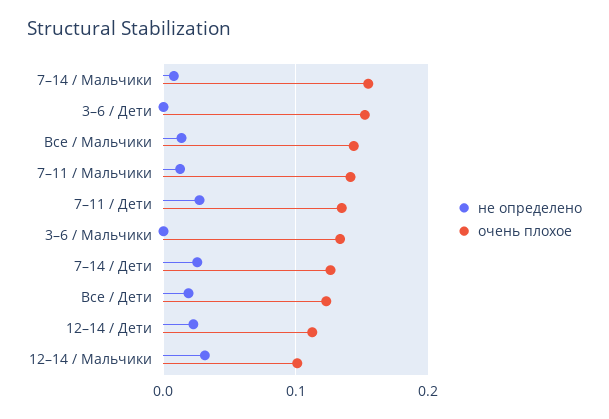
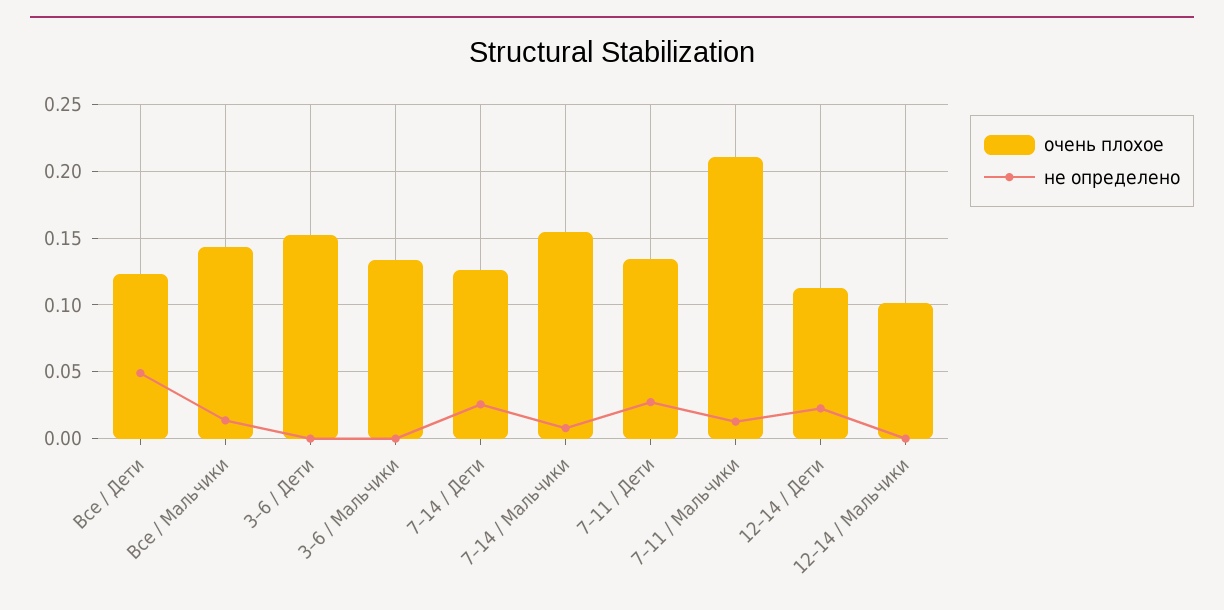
очень плохое, 7–11 / Мальчики: 0.14 -> 0.21
не определено, Все / Дети: 0.02 -> 0.05
не определено, 12–14 / Мальчики: 0.03 -> 0

